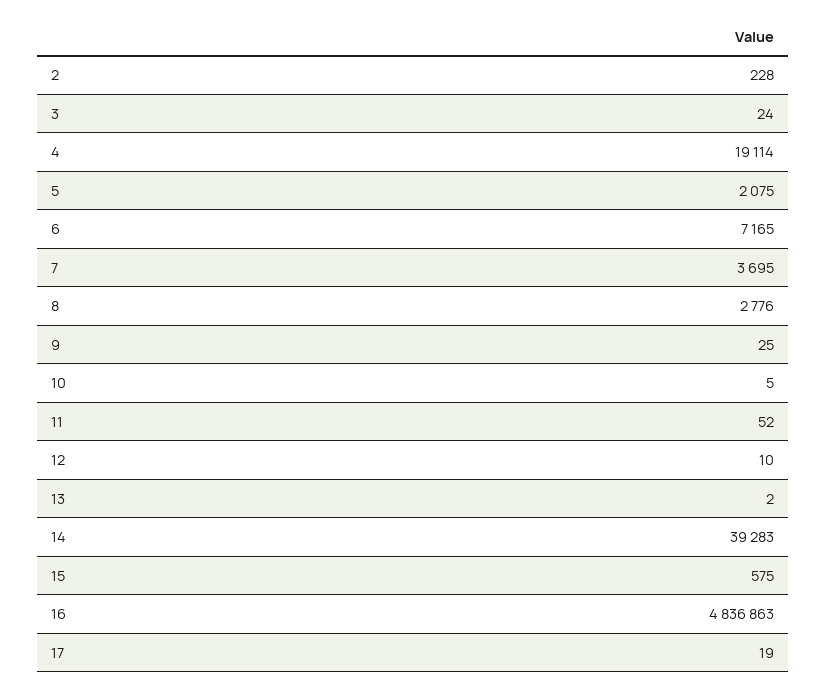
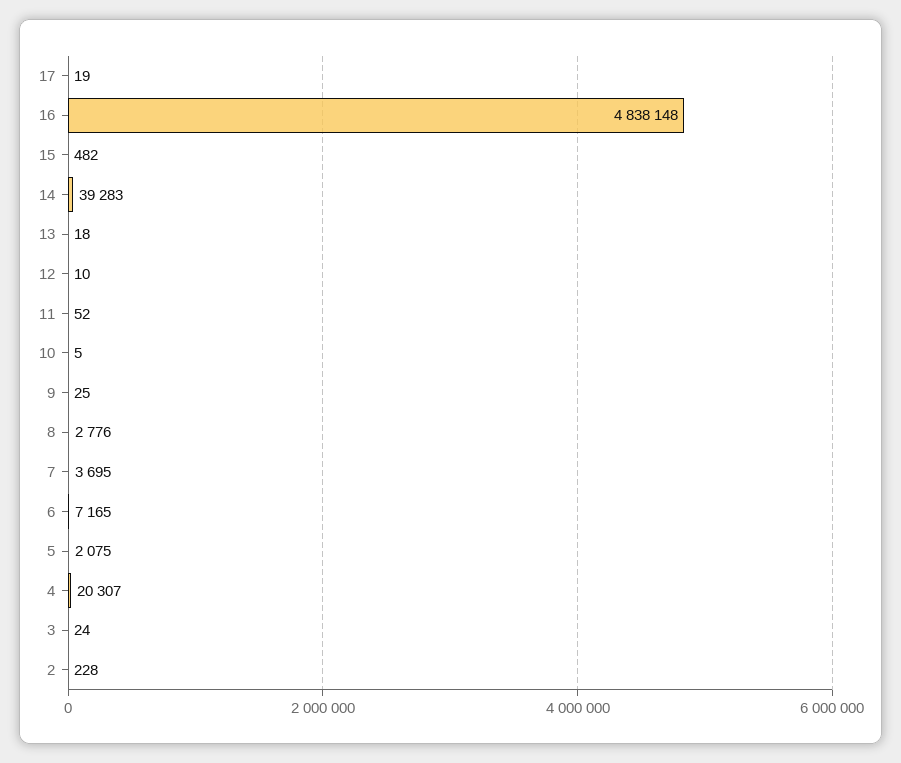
4: 19114 -> 20307
13: 2 -> 18
15: 575 -> 482
16: 4836863 -> 4838148

